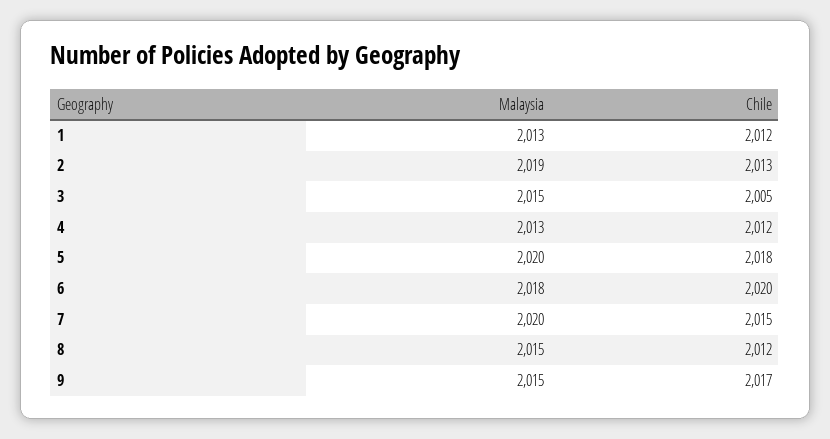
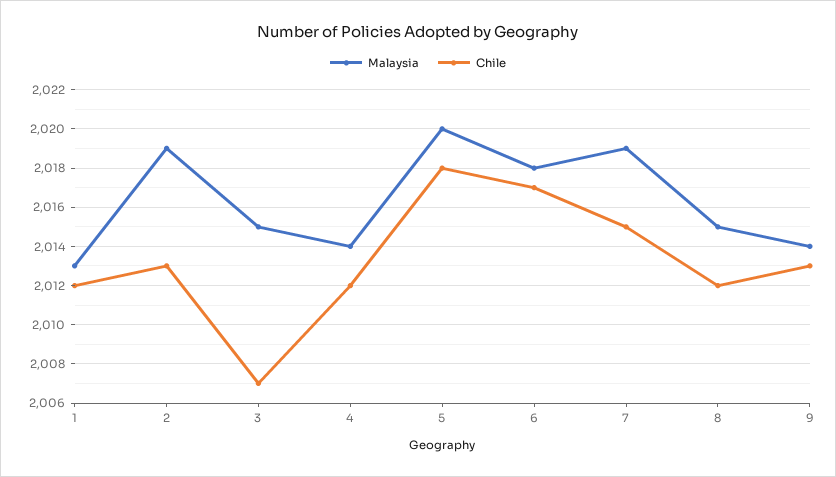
Chile, 3: 2005 -> 2007
Malaysia, 4: 2013 -> 2014
Chile, 6: 2020 -> 2017
Malaysia, 7: 2020 -> 2019
Malaysia, 9: 2015 -> 2014
Chile, 9: 2017 -> 2013

